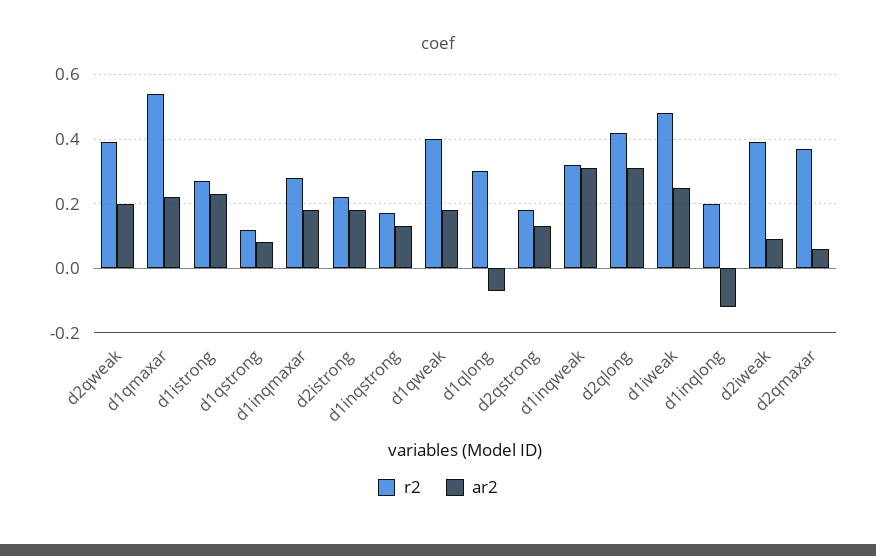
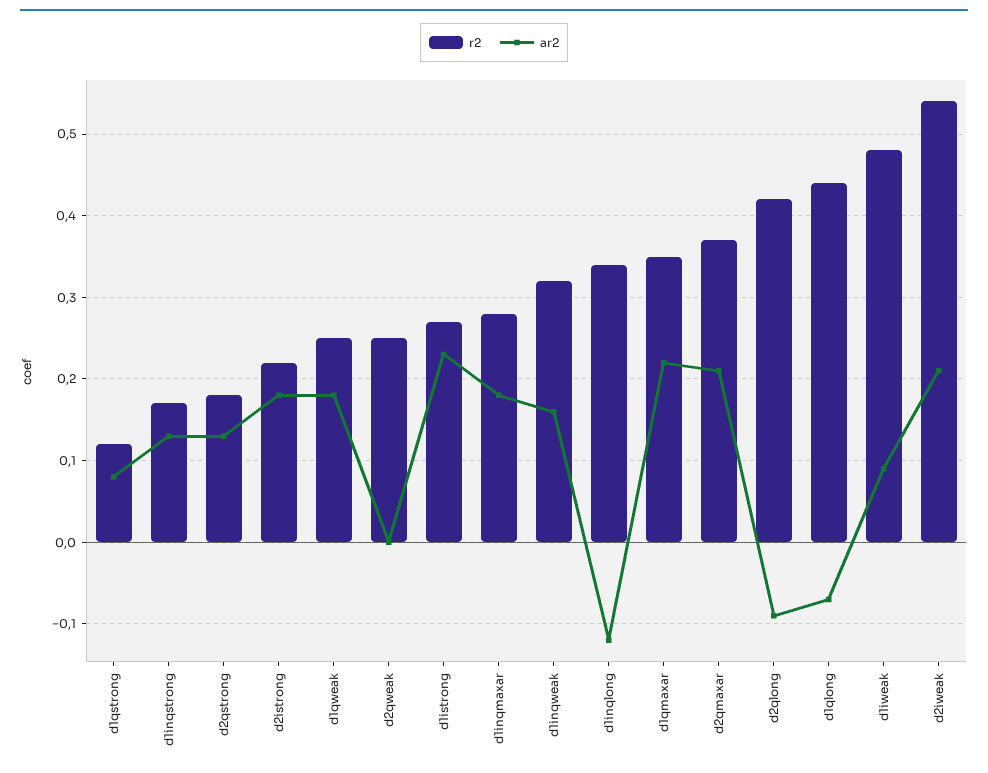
r2, d2qweak: 0.4 -> 0.25
ar2, d2qweak: 0.2 -> 0
r2, d1qmaxar: 0.55 -> 0.35
r2, d1qweak: 0.4 -> 0.25
r2, d1qlong: 0.3 -> 0.44
ar2, d1inqweak: 0.3 -> 0.16
ar2, d2qlong: 0.3 -> -0.09
ar2, d1iweak: 0.25 -> 0.09
r2, d1inqlong: 0.2 -> 0.34
r2, d2iweak: 0.4 -> 0.54
ar2, d2iweak: 0.1 -> 0.21
ar2, d2qmaxar: 0.05 -> 0.21

